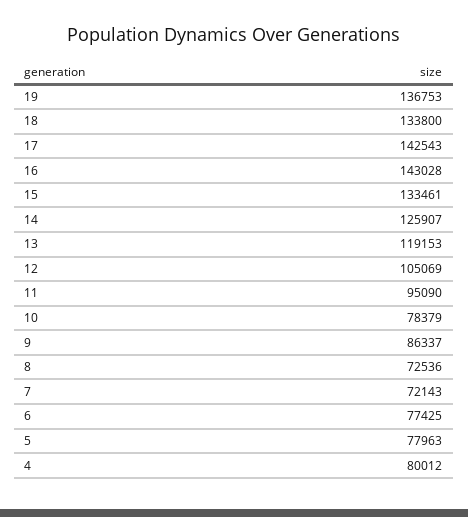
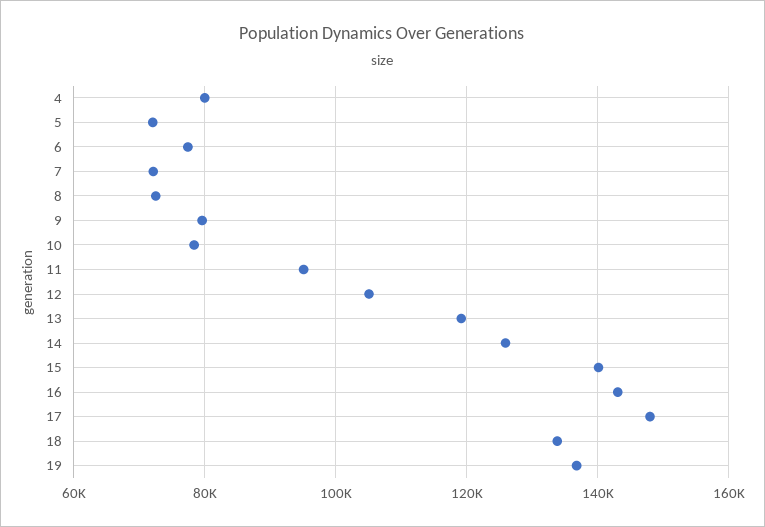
17: 142543 -> 148000
15: 133461 -> 140000
9: 86337 -> 80000
5: 77963 -> 72000

